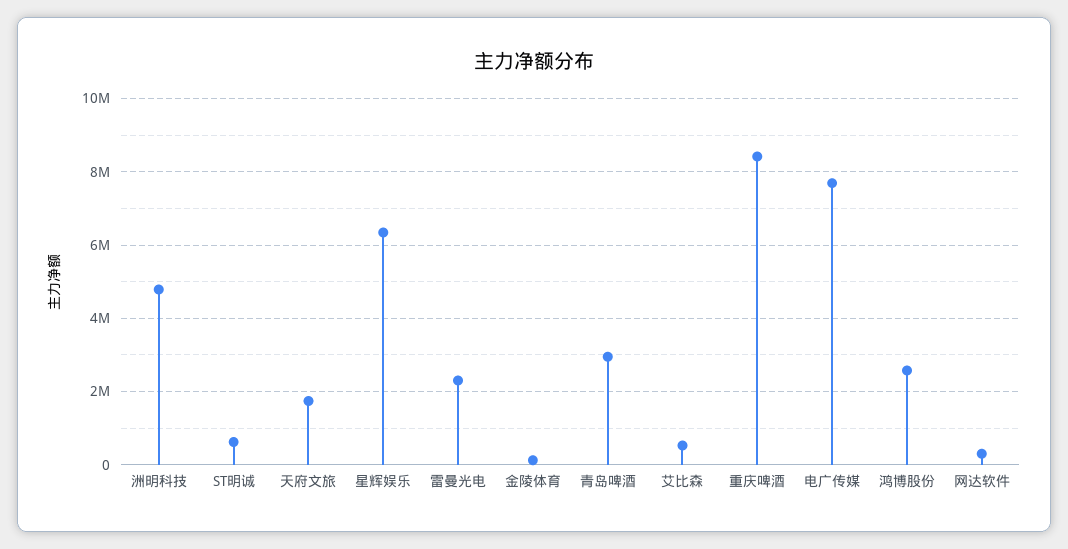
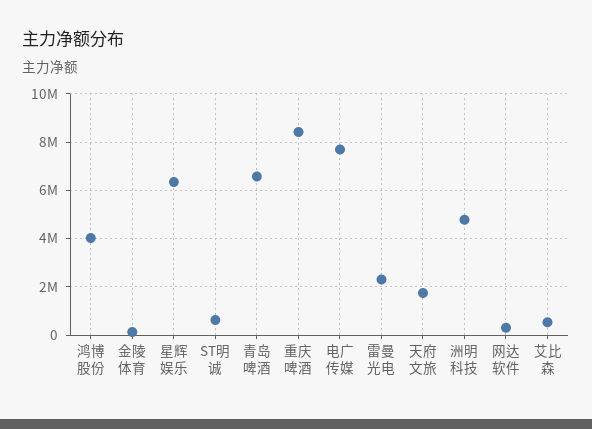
青岛啤酒: 3000000 -> 6500000
鸿博股份: 2600000 -> 4000000

